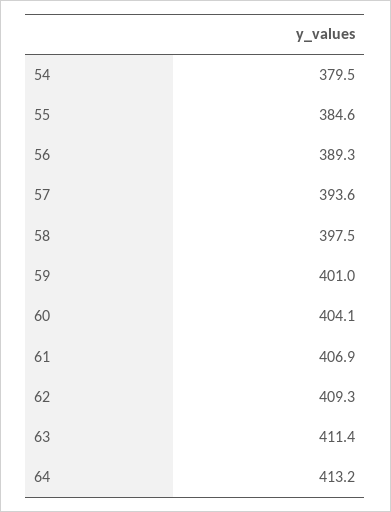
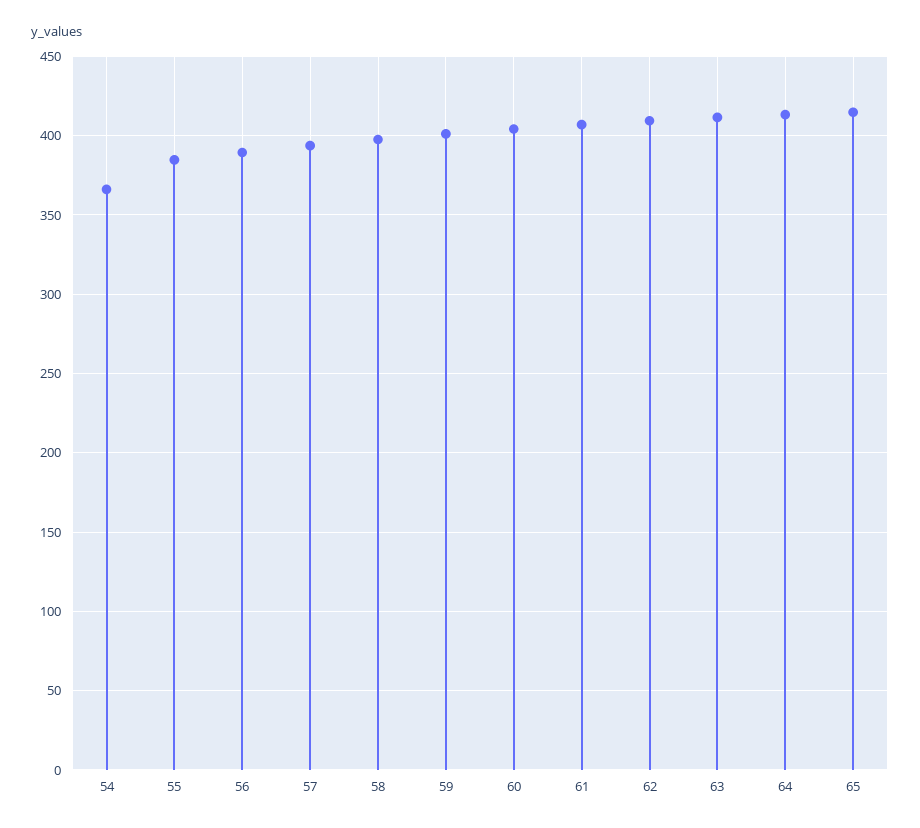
54: 379.5 -> 365
65: none -> 415

